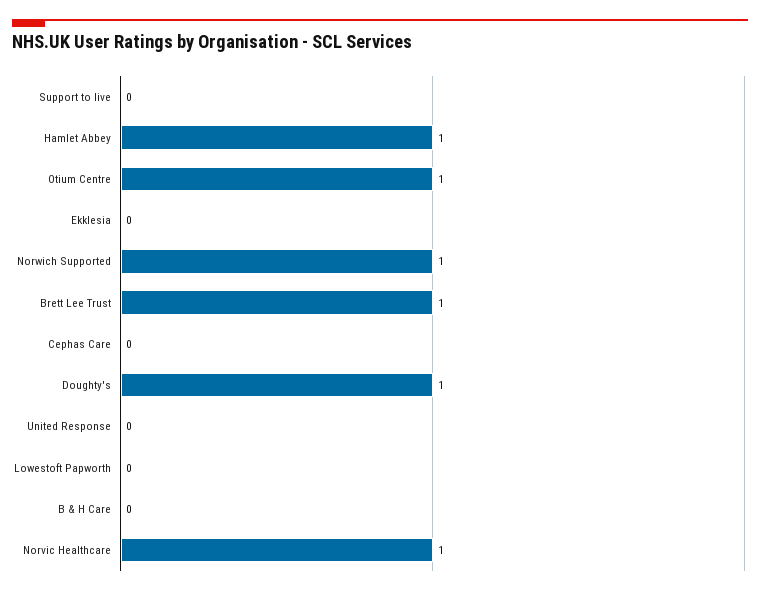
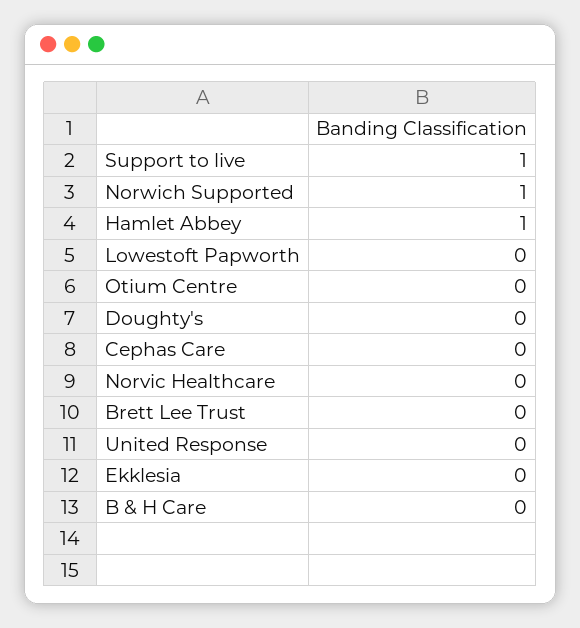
Support to live: 0 -> 1
Otium Centre: 1 -> 0
Brett Lee Trust: 1 -> 0
Doughty's: 1 -> 0
Norvic Healthcare: 1 -> 0

